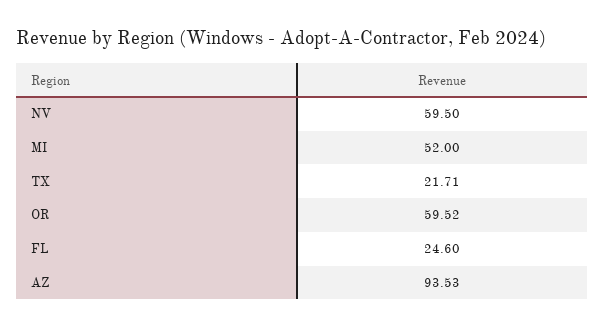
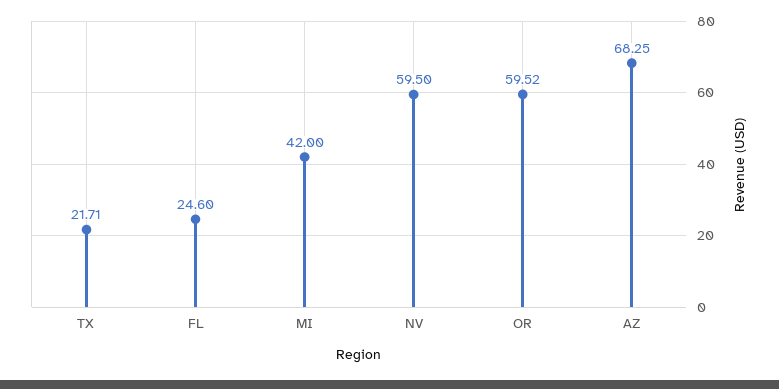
MI: 52 -> 42
AZ: 93.53 -> 68.25

